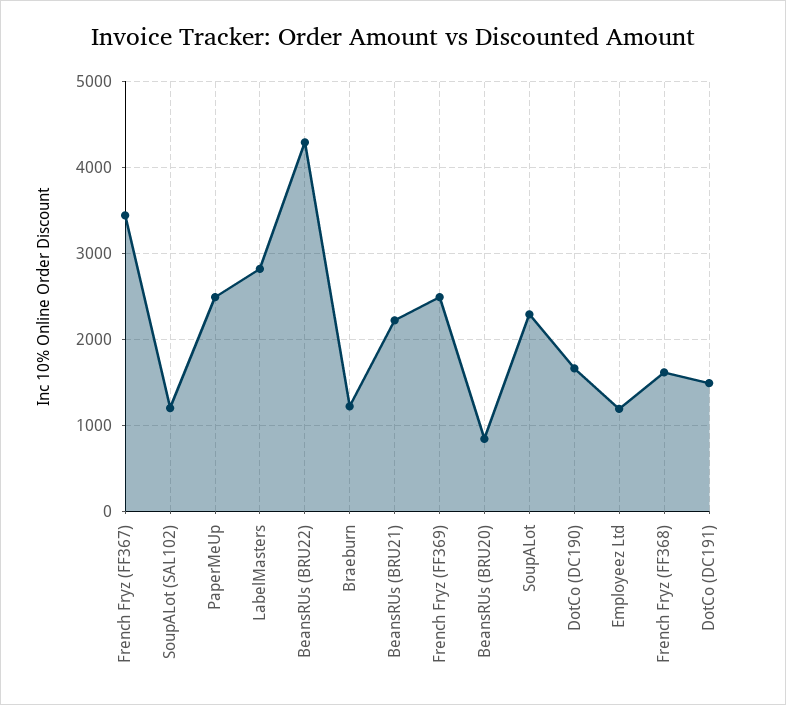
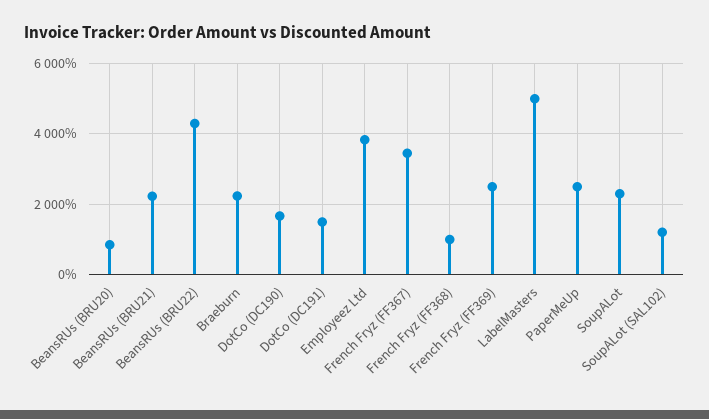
LabelMasters: 2800 -> 5000
Braeburn: 1200 -> 2200
Employeez Ltd: 1200 -> 3800
French Fryz (FF368): 1600 -> 1000

